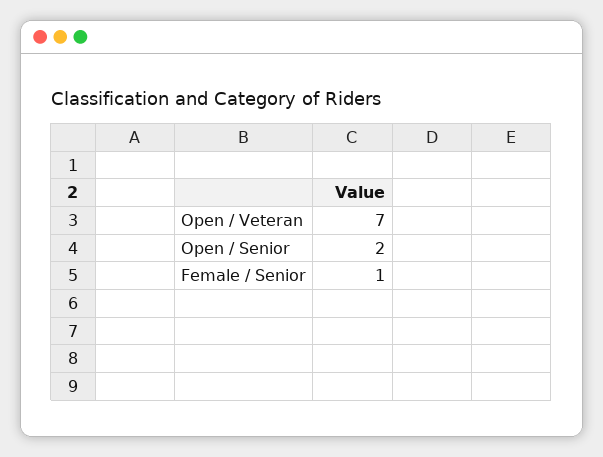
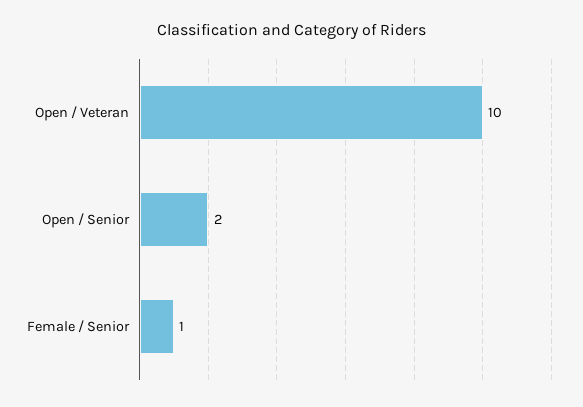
Open / Veteran: 7 -> 10

